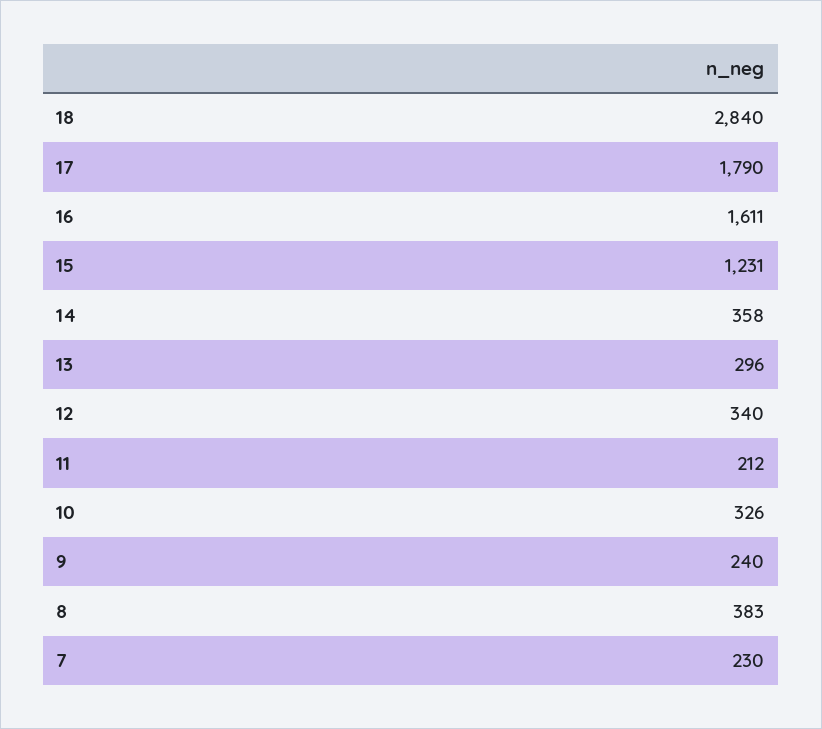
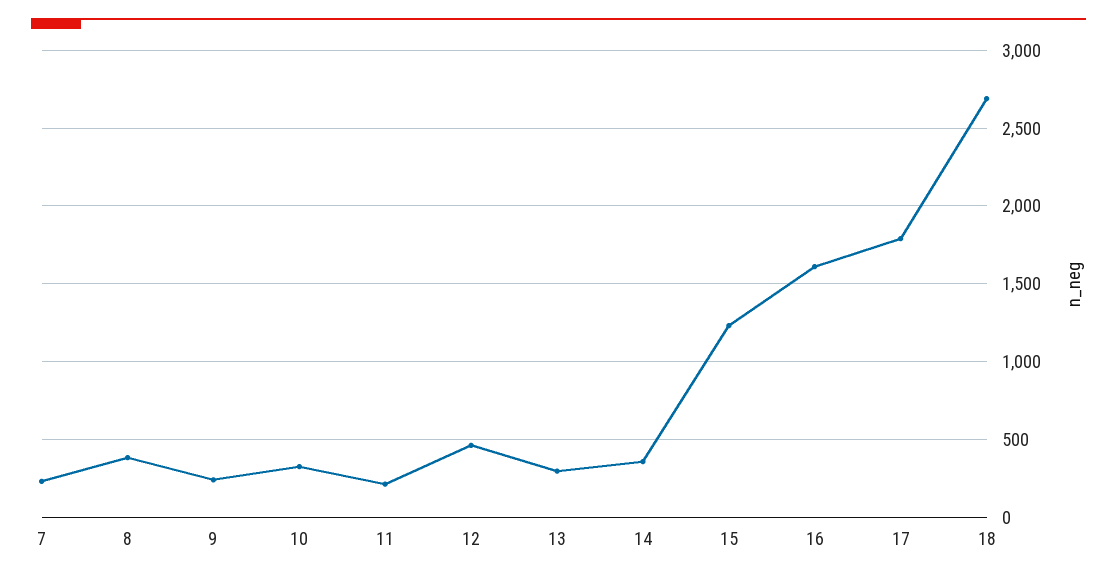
18: 2840 -> 2700
12: 340 -> 450

